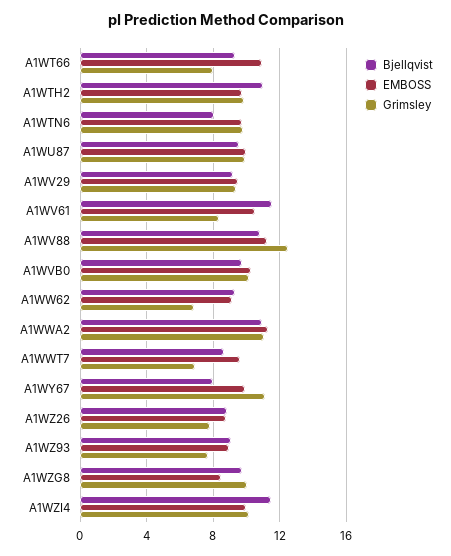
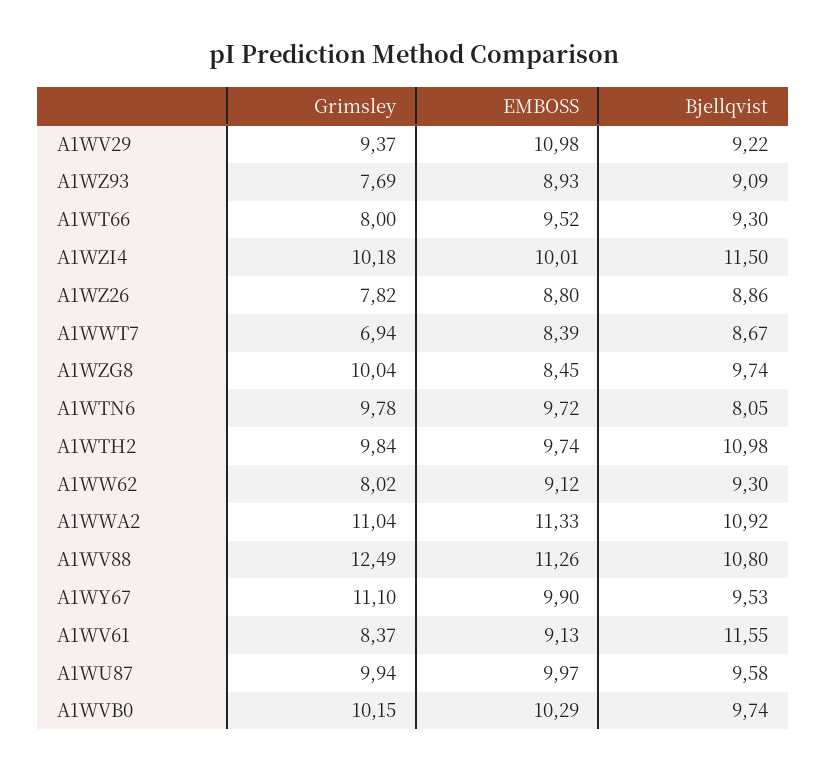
EMBOSS, A1WT66: 11 -> 9.52
EMBOSS, A1WV29: 9.5 -> 10.98
EMBOSS, A1WV61: 10.5 -> 9.13
Grimsley, A1WW62: 7 -> 8.02
EMBOSS, A1WWT7: 9.5 -> 8.39
Bjellqvist, A1WY67: 8 -> 9.53

